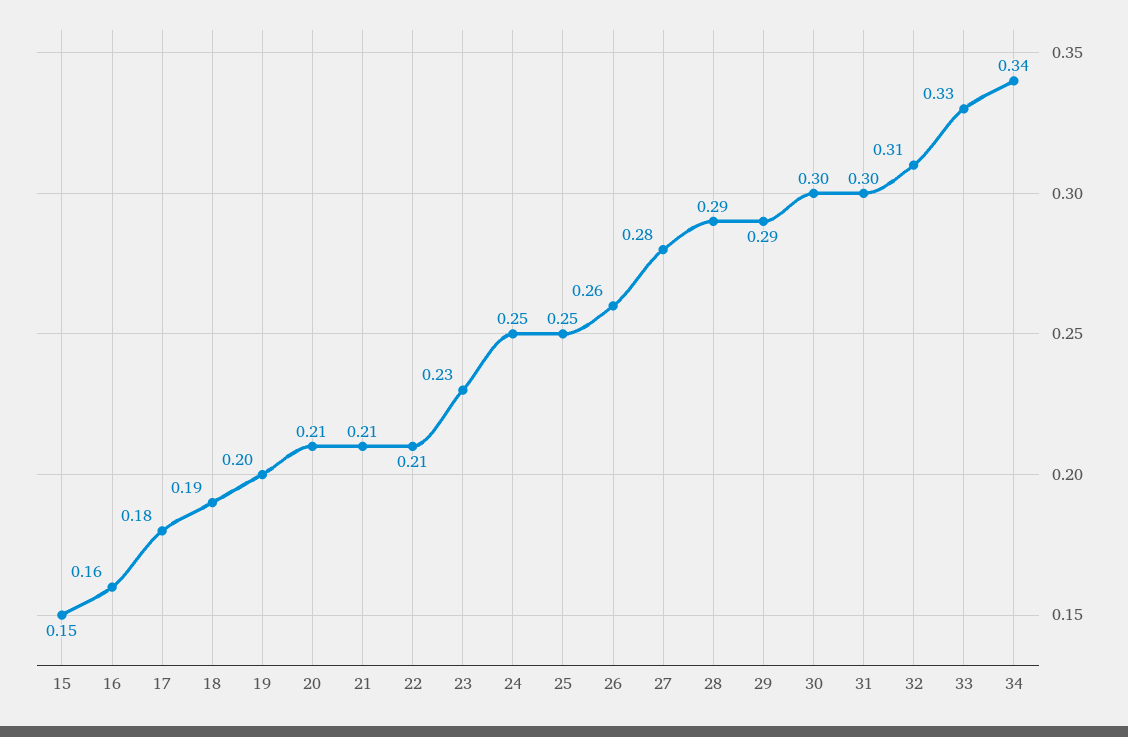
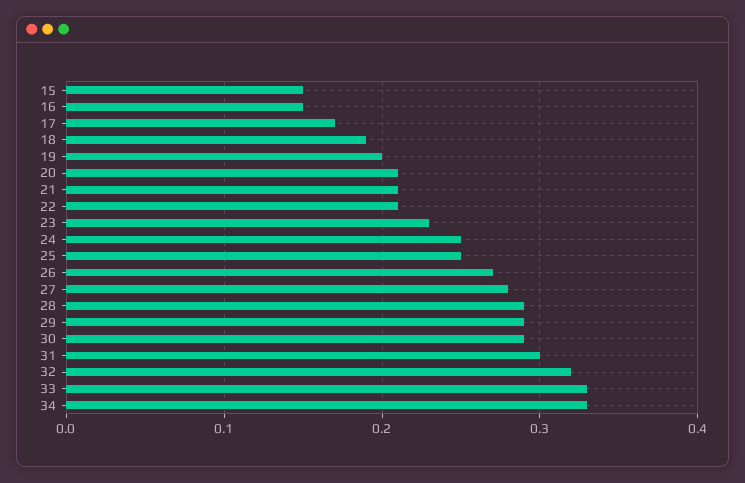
16: 0.16 -> 0.15
17: 0.18 -> 0.17
26: 0.26 -> 0.27
30: 0.3 -> 0.29
32: 0.31 -> 0.32
34: 0.34 -> 0.33

